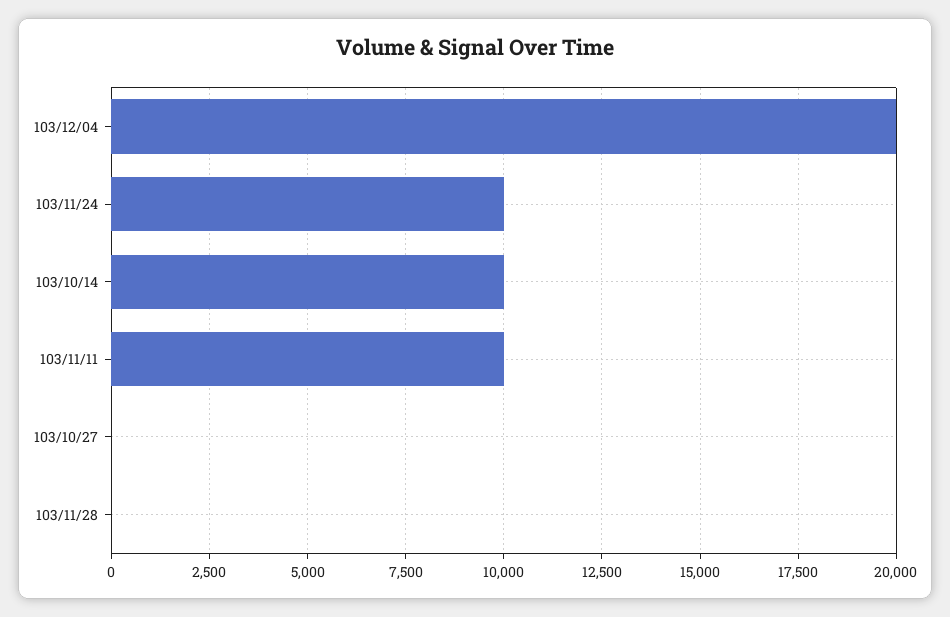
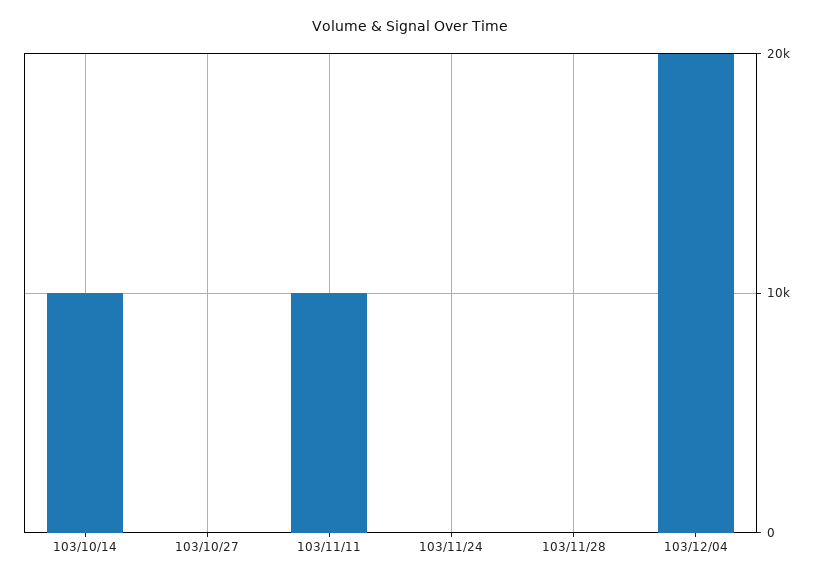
103/11/24: 10000 -> 0

